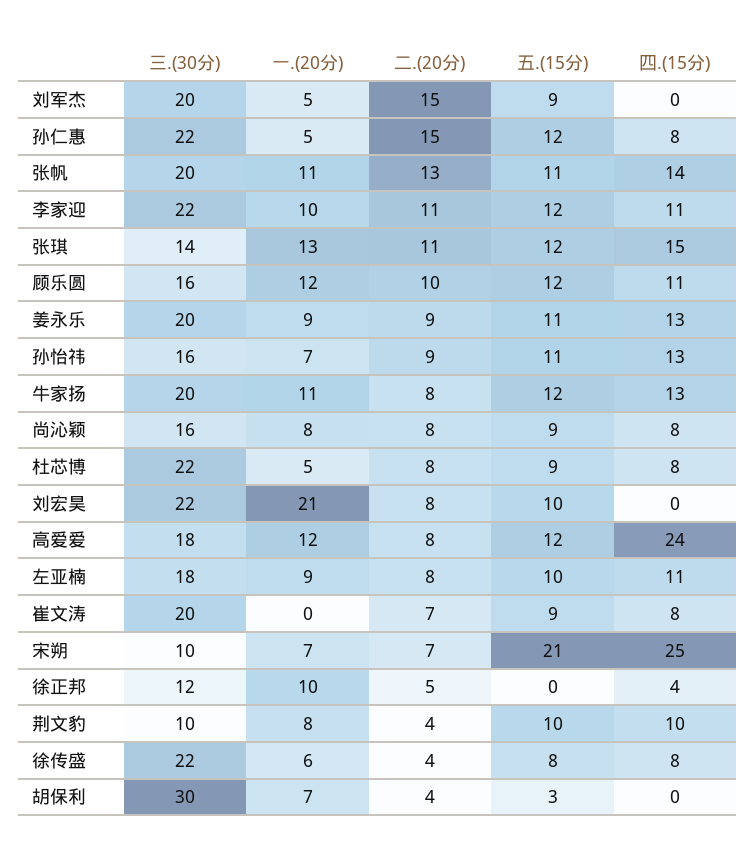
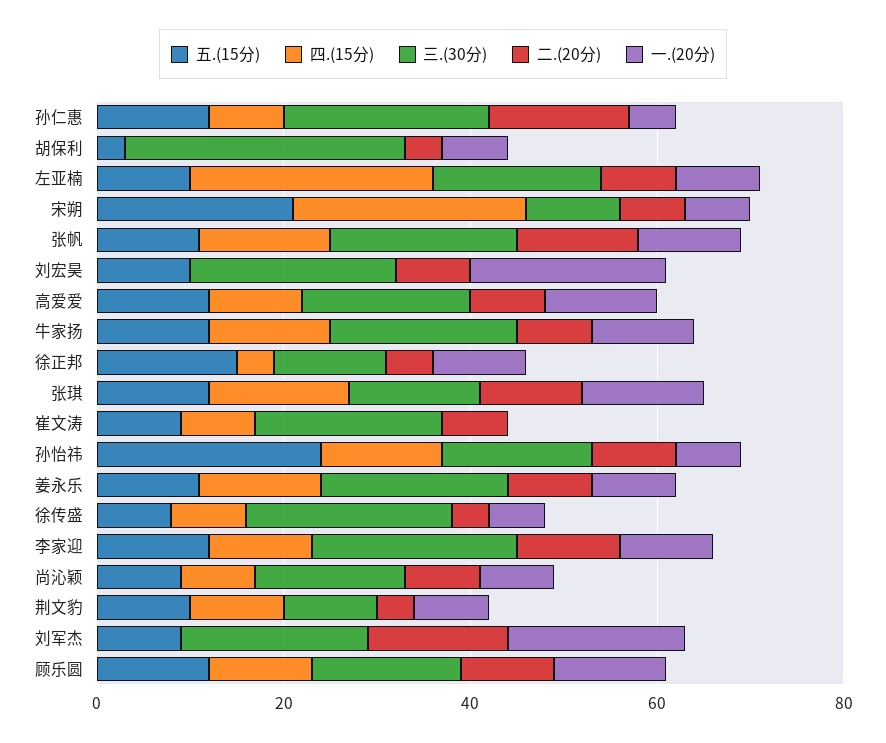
一.(20分), 刘军杰: 5 -> 20
五.(15分), 孙怡祎: 11 -> 25
三.(30分), 杜芯博: 22 -> none
一.(20分), 杜芯博: 5 -> none
二.(20分), 杜芯博: 8 -> none
五.(15分), 杜芯博: 9 -> none
四.(15分), 杜芯博: 8 -> none
四.(15分), 高爱爱: 24 -> 10
四.(15分), 左亚楠: 11 -> 25
五.(15分), 徐正邦: 0 -> 15

